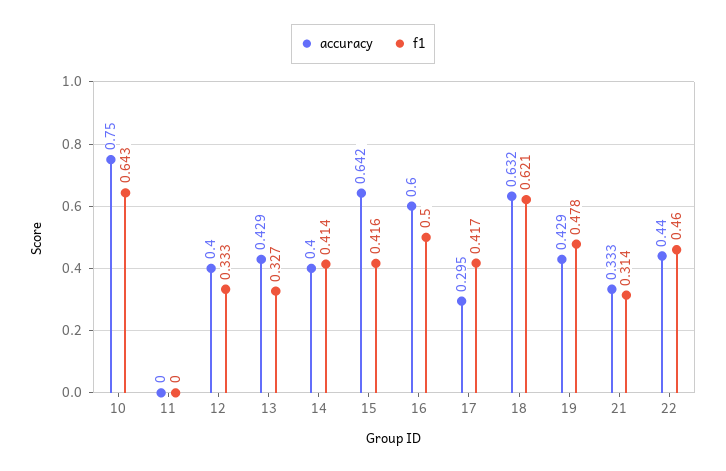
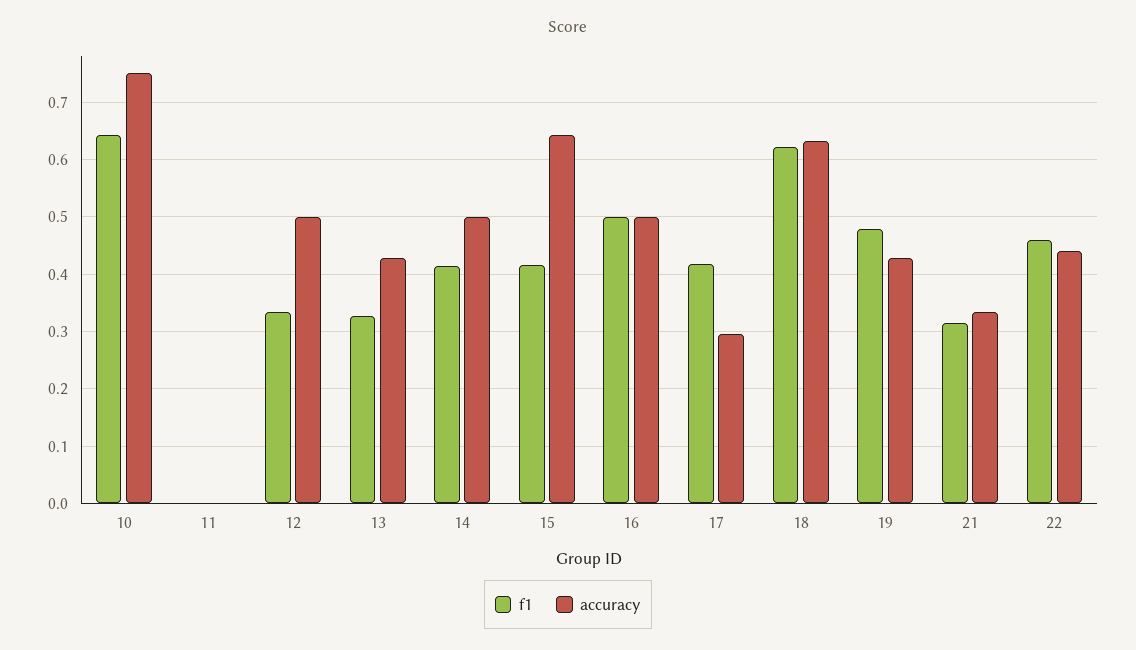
accuracy, 12: 0.4 -> 0.5
accuracy, 14: 0.4 -> 0.5
accuracy, 16: 0.6 -> 0.5

